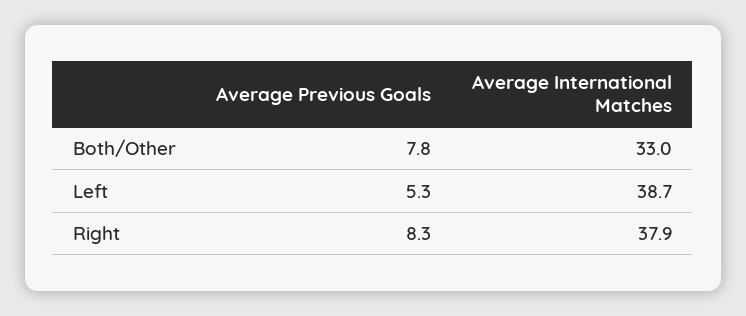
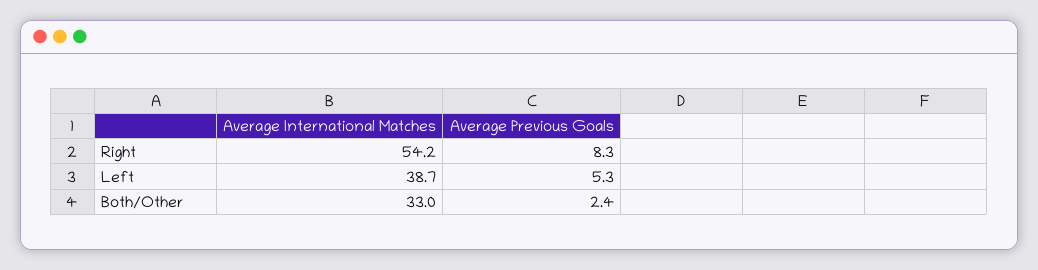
Average Previous Goals, Both/Other: 7.8 -> 2.4
Average International Matches, Right: 37.9 -> 54.2

